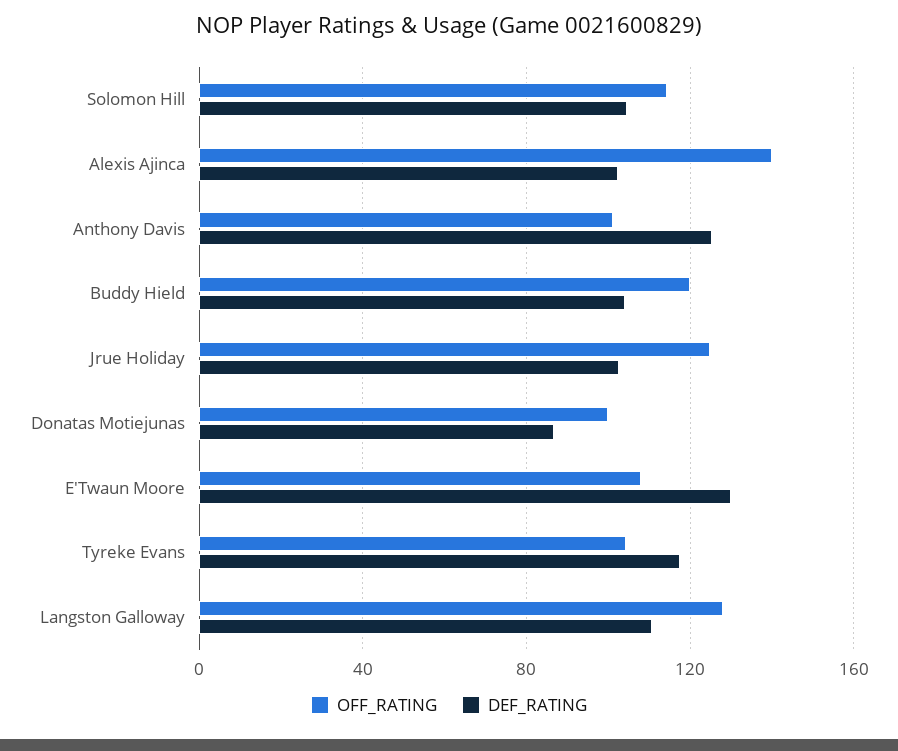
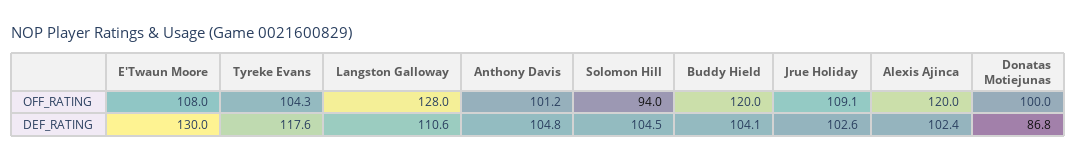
OFF_RATING, Solomon Hill: 115 -> 94
OFF_RATING, Alexis Ajinca: 140 -> 120
DEF_RATING, Anthony Davis: 125 -> 104.8
OFF_RATING, Jrue Holiday: 125 -> 109.1

